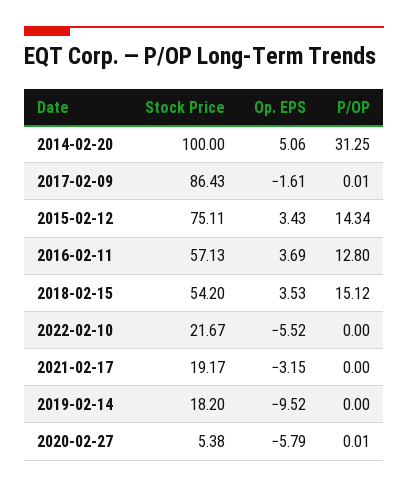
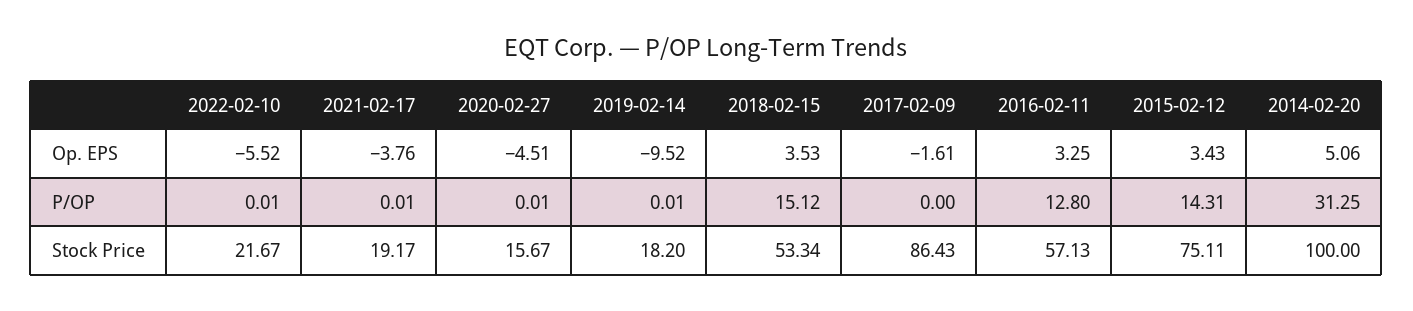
P/OP, 2017-02-09: 0.01 -> 0
P/OP, 2015-02-12: 14.34 -> 14.31
Op. EPS, 2016-02-11: 3.69 -> 3.25
Stock Price, 2018-02-15: 54.2 -> 53.34
P/OP, 2022-02-10: 0 -> 0.01
Op. EPS, 2021-02-17: -3.15 -> -3.76
P/OP, 2021-02-17: 0 -> 0.01
P/OP, 2019-02-14: 0 -> 0.01
Stock Price, 2020-02-27: 5.38 -> 15.67
Op. EPS, 2020-02-27: -5.79 -> -4.51

